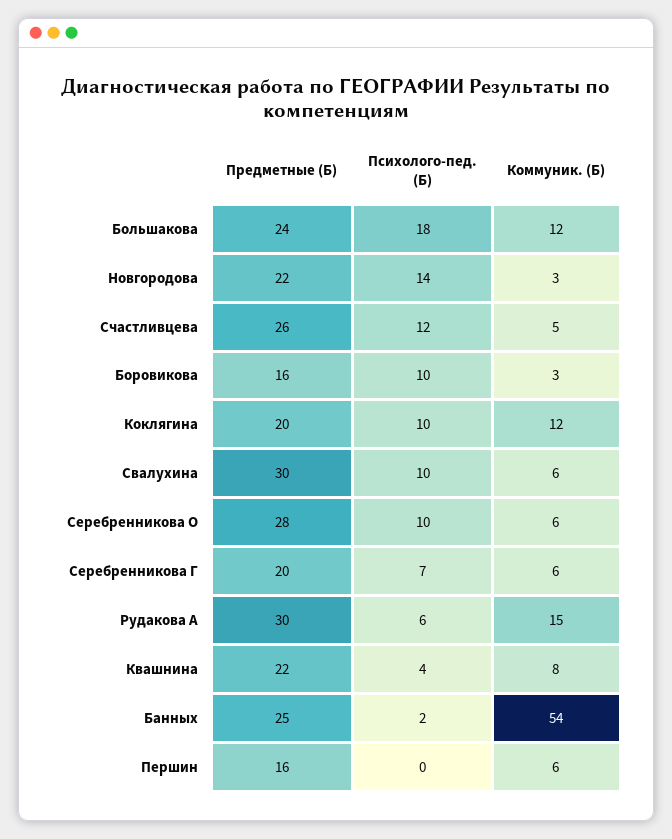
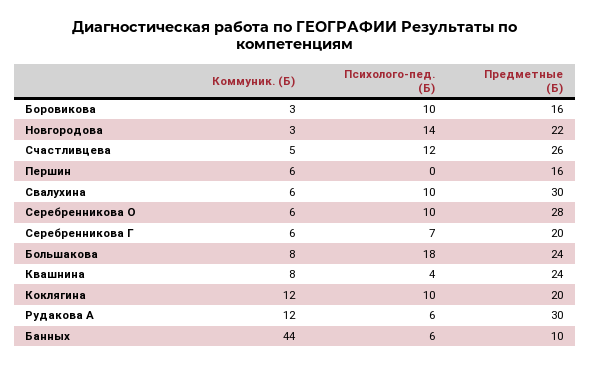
Коммуник. (Б), Большакова: 12 -> 8
Коммуник. (Б), Рудакова А: 15 -> 12
Предметные (Б), Квашнина: 22 -> 24
Предметные (Б), Банных: 25 -> 10
Психолого-пед. (Б), Банных: 2 -> 6
Коммуник. (Б), Банных: 54 -> 44

